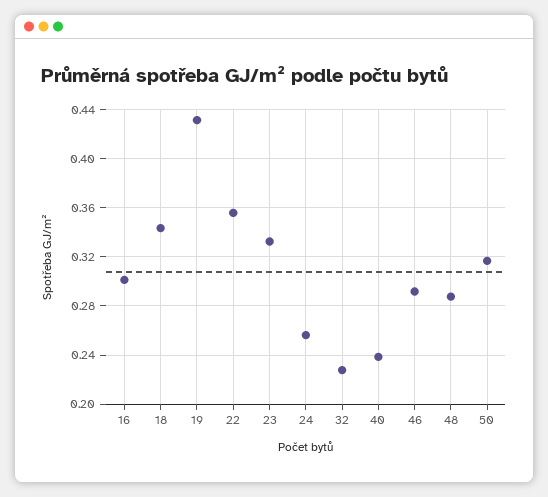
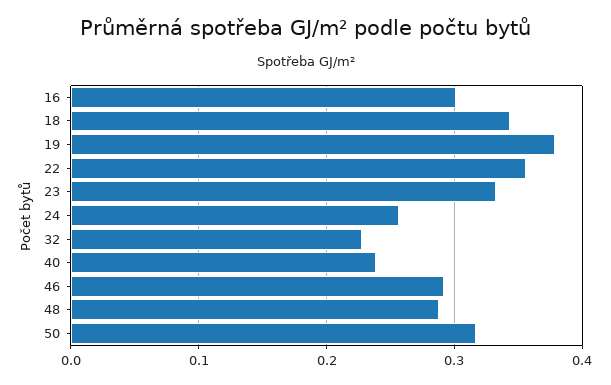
19: 0.43 -> 0.38

